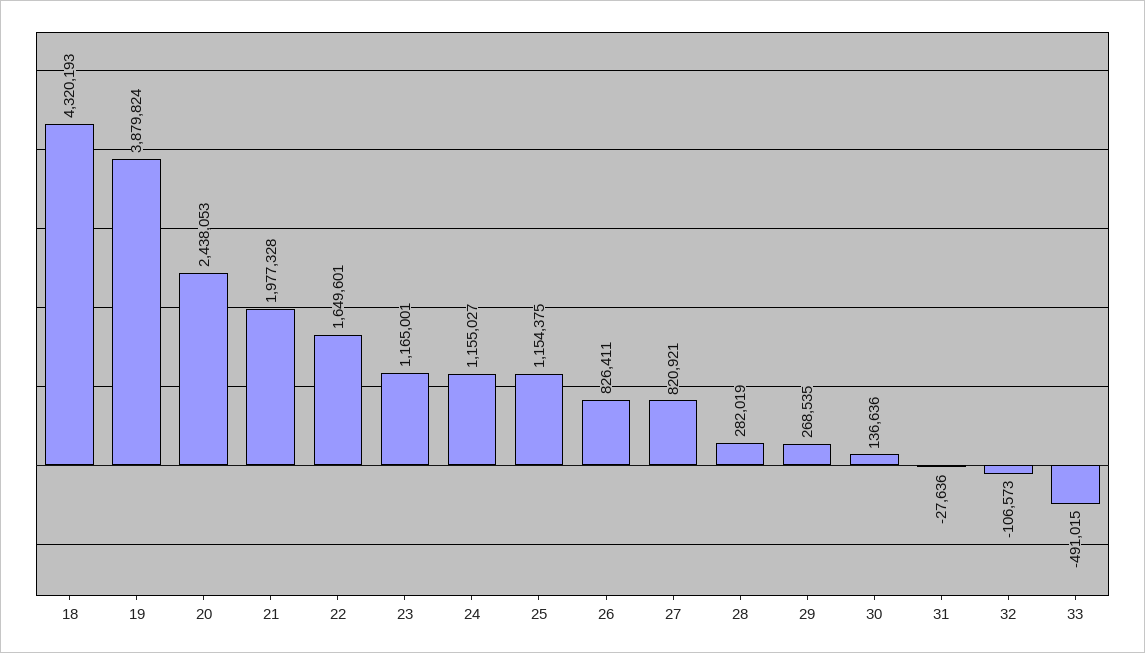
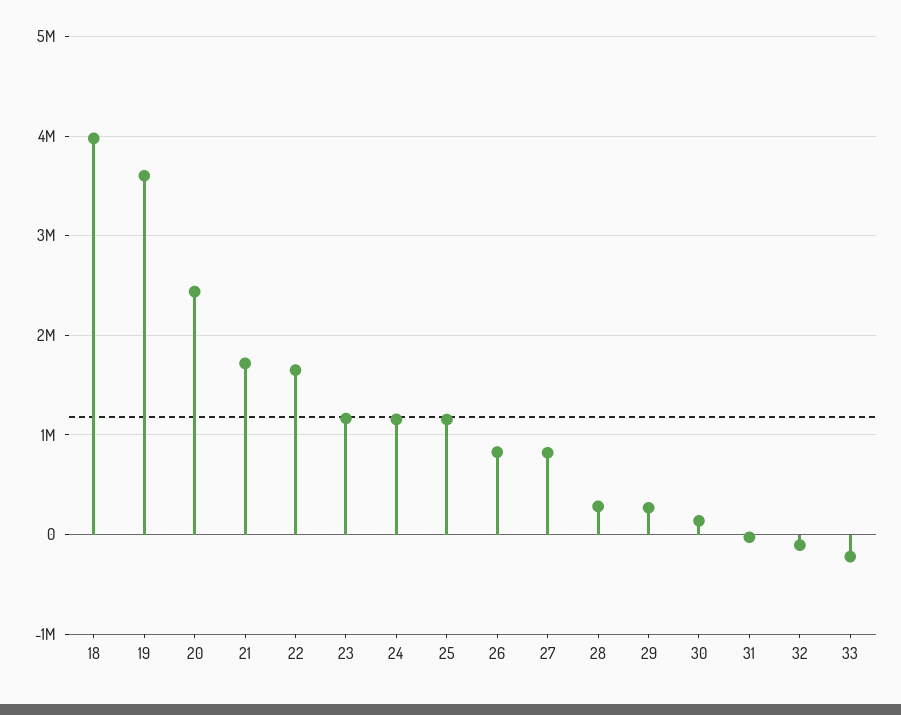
18: 4320193 -> 4000000
19: 3879824 -> 3600000
21: 1977328 -> 1700000
33: -491015 -> -200000

